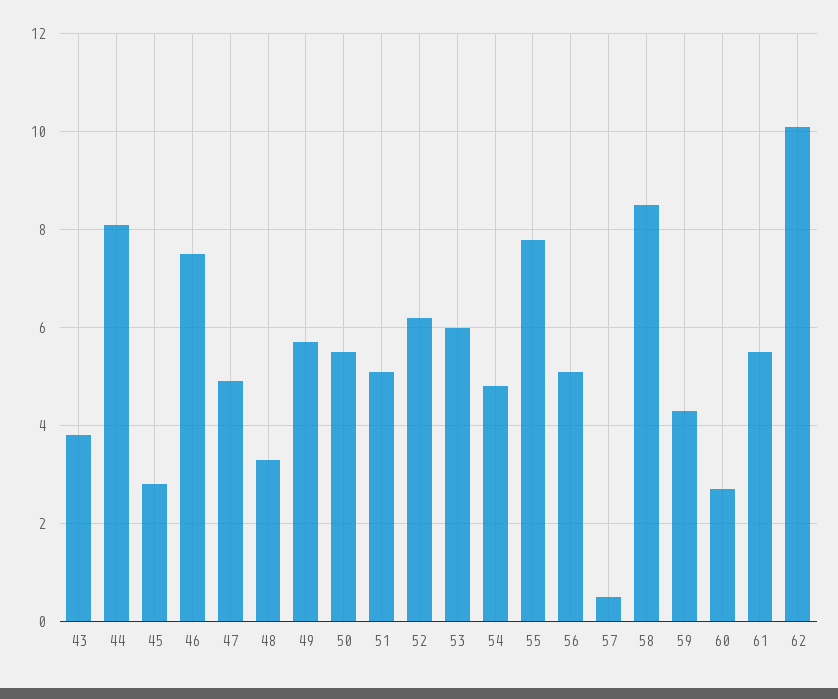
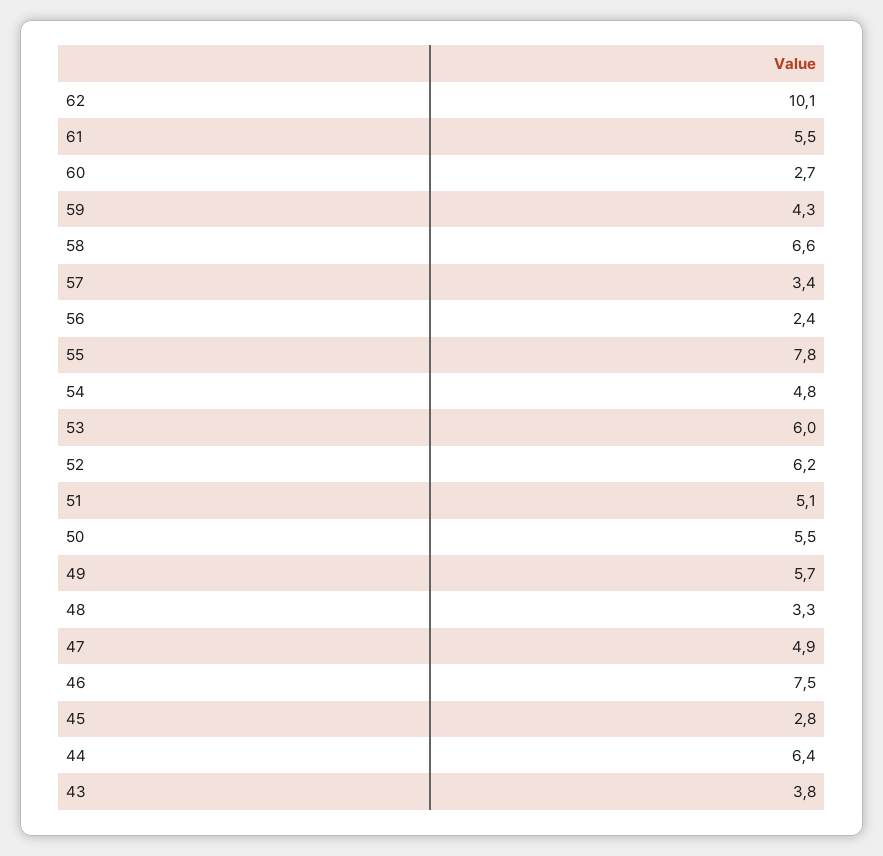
44: 8 -> 6.4
56: 5 -> 2.4
57: 0.5 -> 3.4
58: 8.5 -> 6.6

